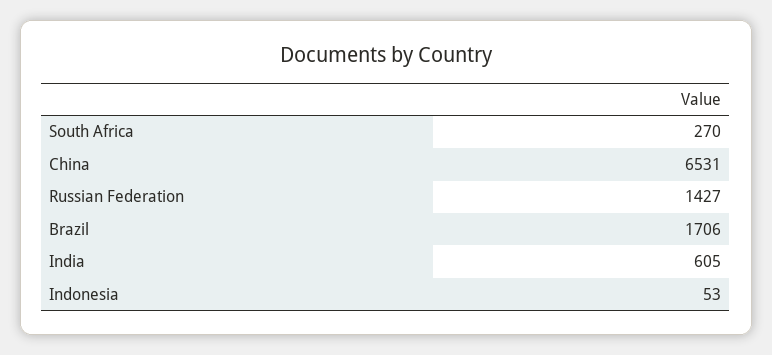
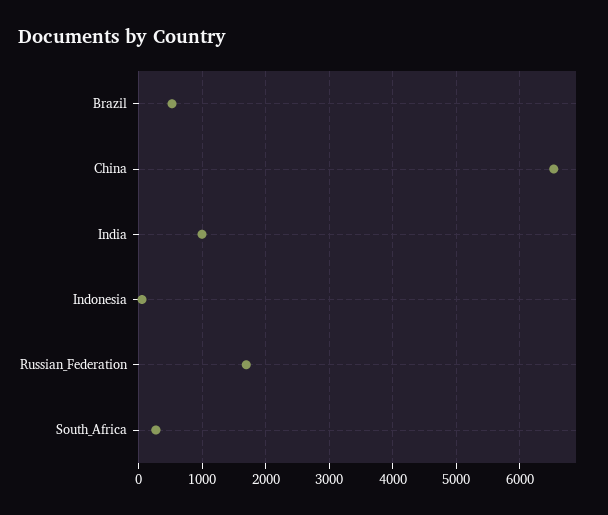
Russian Federation: 1427 -> 1700
Brazil: 1706 -> 500
India: 605 -> 1000

